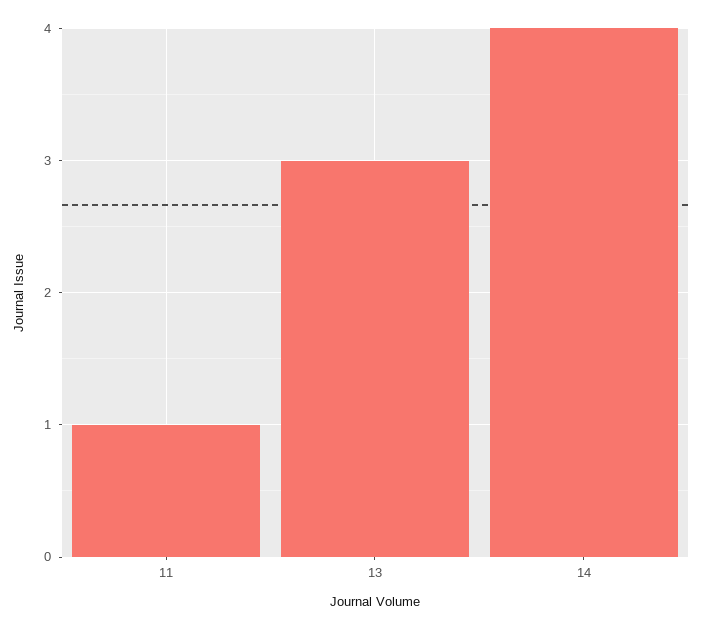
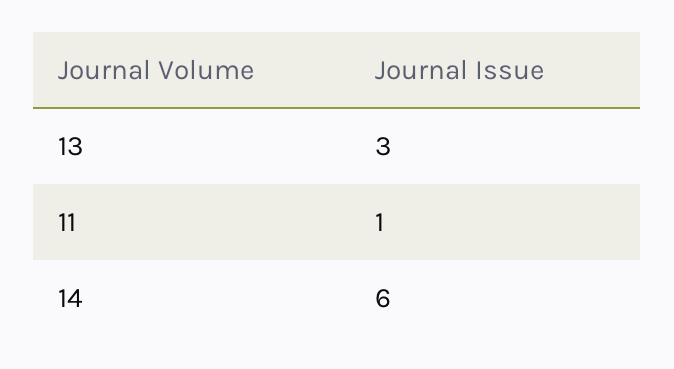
14: 4 -> 6

